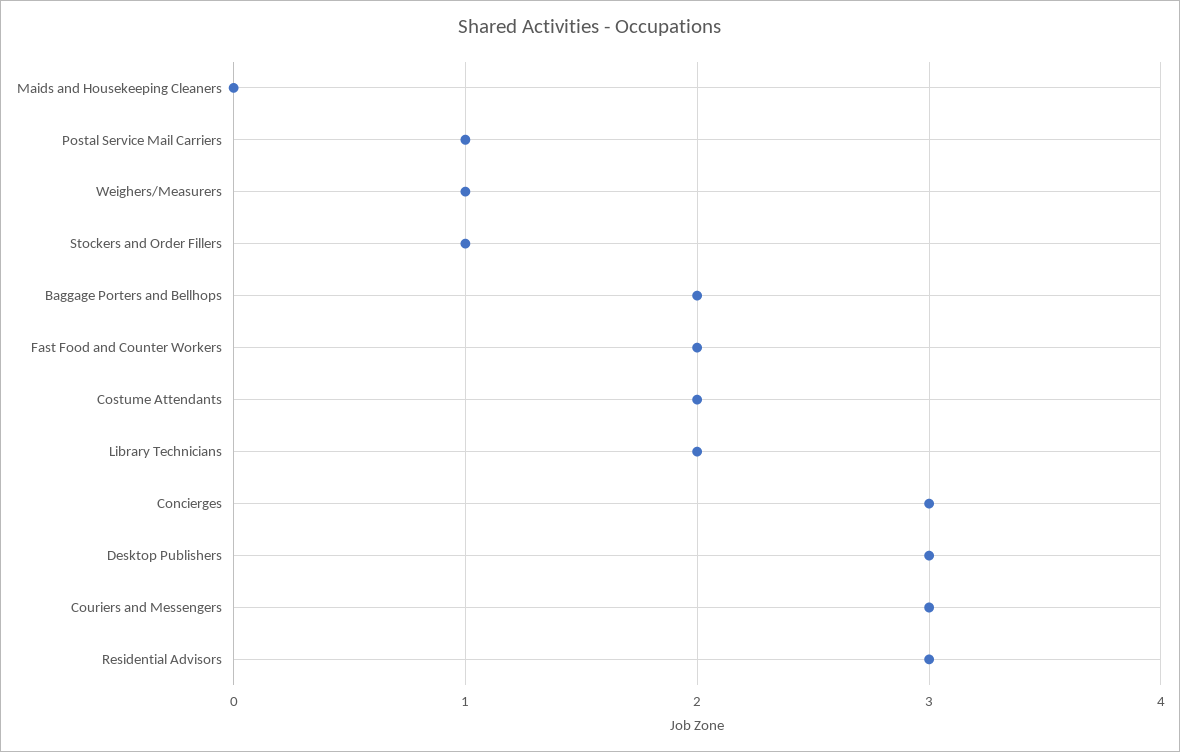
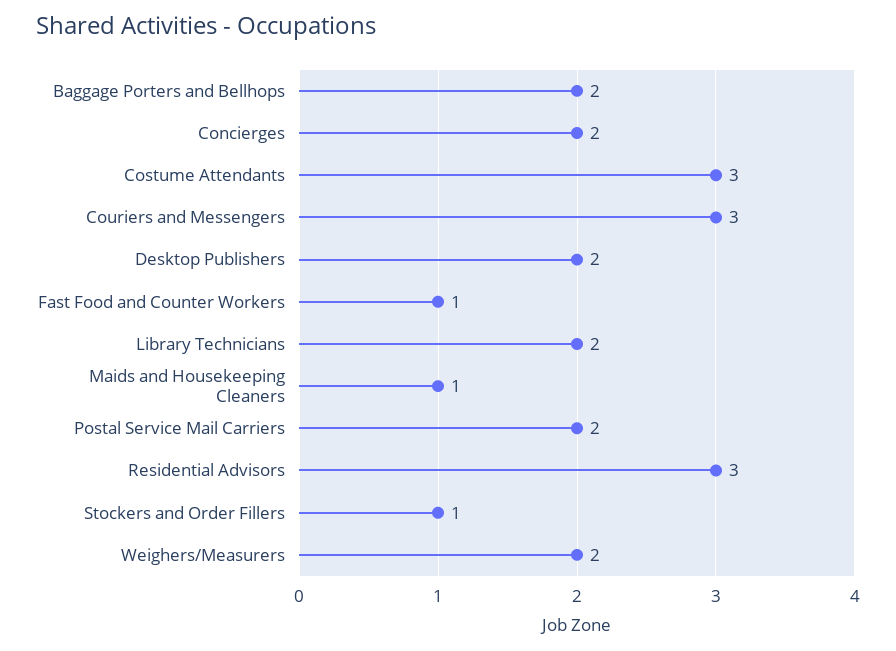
Maids and Housekeeping Cleaners: 0 -> 1
Postal Service Mail Carriers: 1 -> 2
Weighers/Measurers: 1 -> 2
Fast Food and Counter Workers: 2 -> 1
Costume Attendants: 2 -> 3
Concierges: 3 -> 2
Desktop Publishers: 3 -> 2

